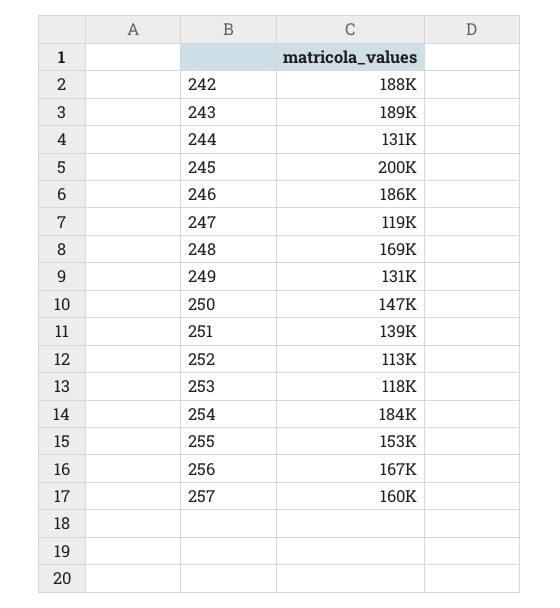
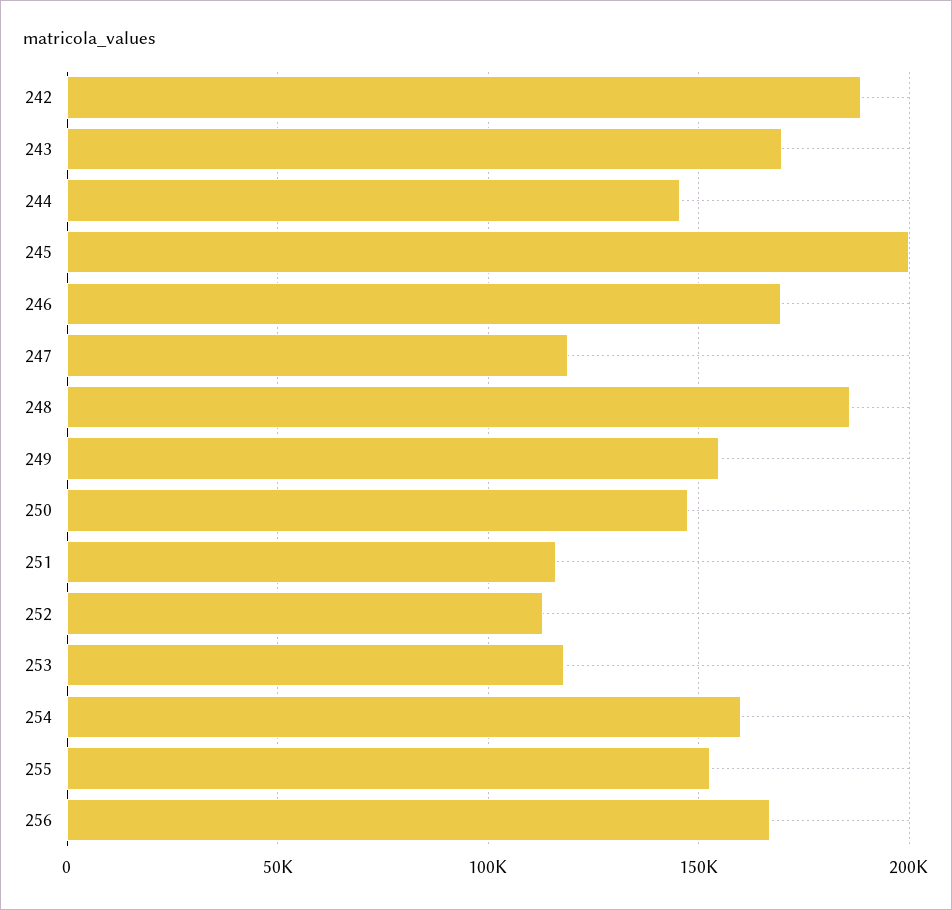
243: 189000 -> 170000
244: 131000 -> 145000
246: 186000 -> 170000
248: 169000 -> 185000
249: 131000 -> 155000
251: 139000 -> 115000
254: 184000 -> 160000
257: 160000 -> none

